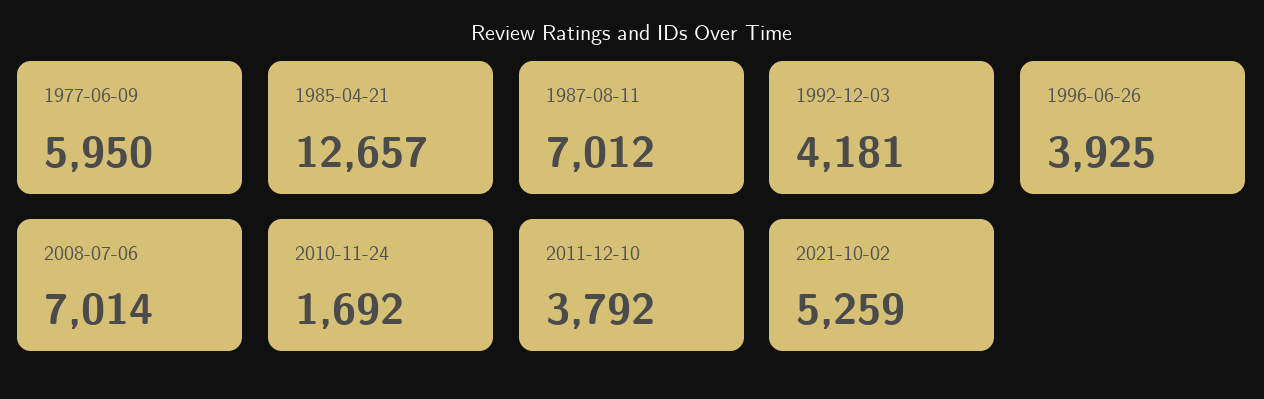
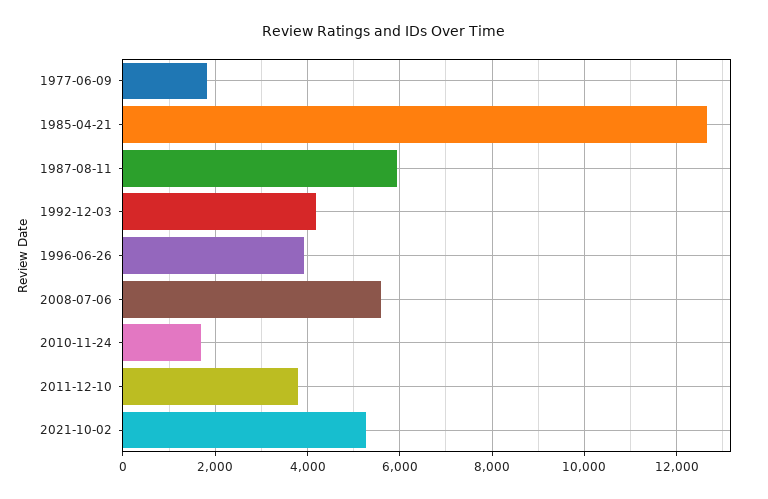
1977-06-09: 5950 -> 1800
1987-08-11: 7012 -> 6000
2008-07-06: 7014 -> 5600

